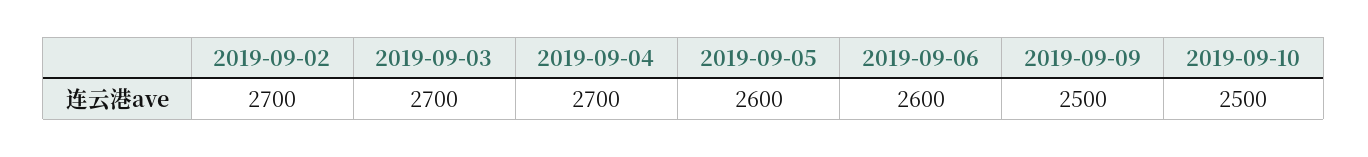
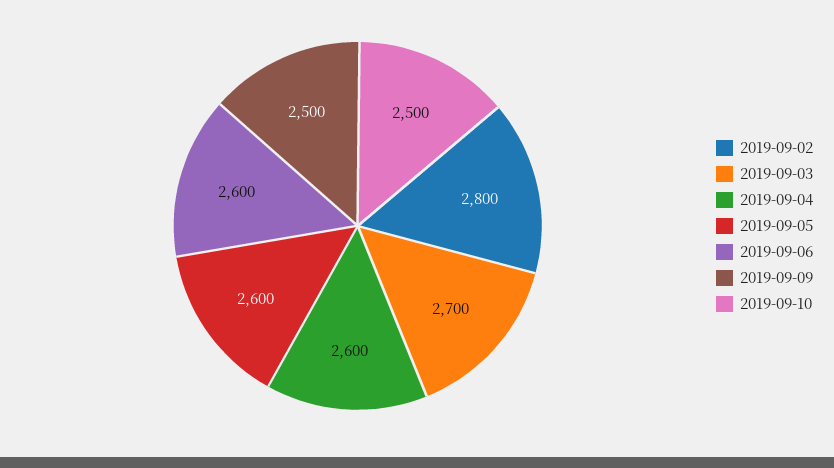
2019-09-02: 2700 -> 2800
2019-09-04: 2700 -> 2600

